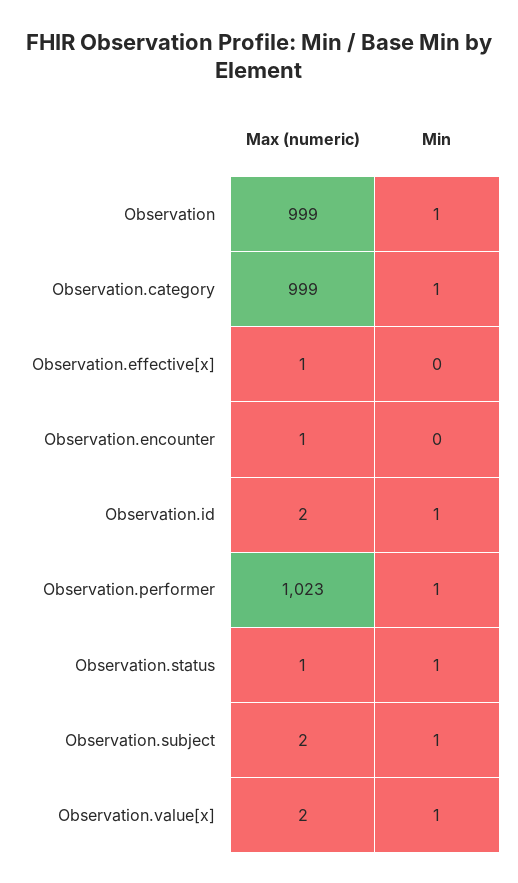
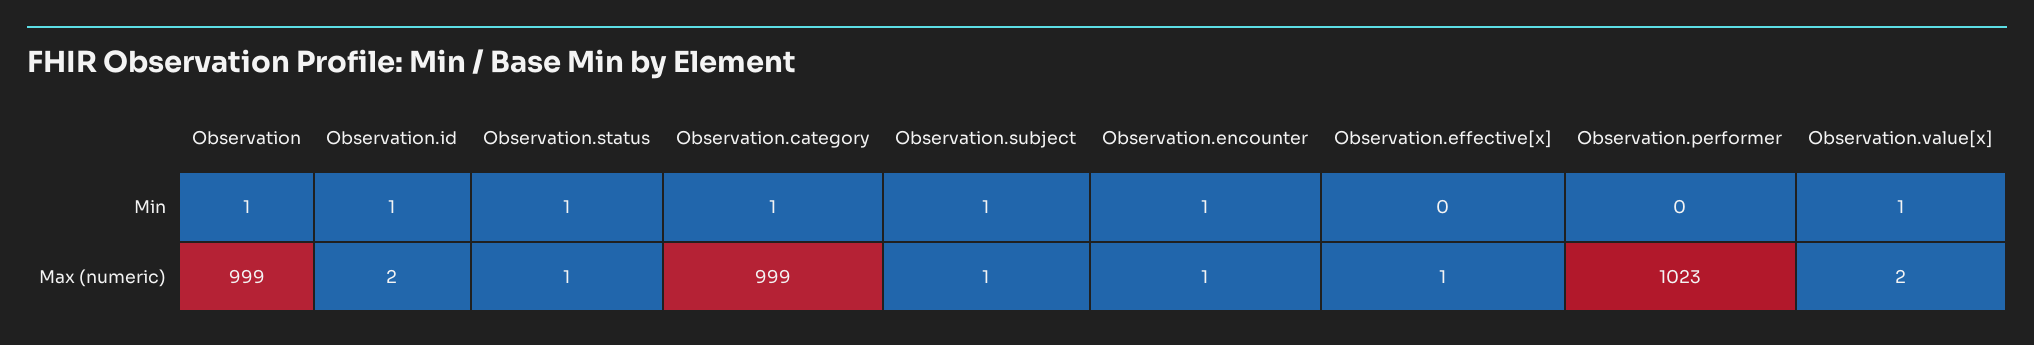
Min, Observation.encounter: 0 -> 1
Min, Observation.performer: 1 -> 0
Max (numeric), Observation.subject: 2 -> 1

